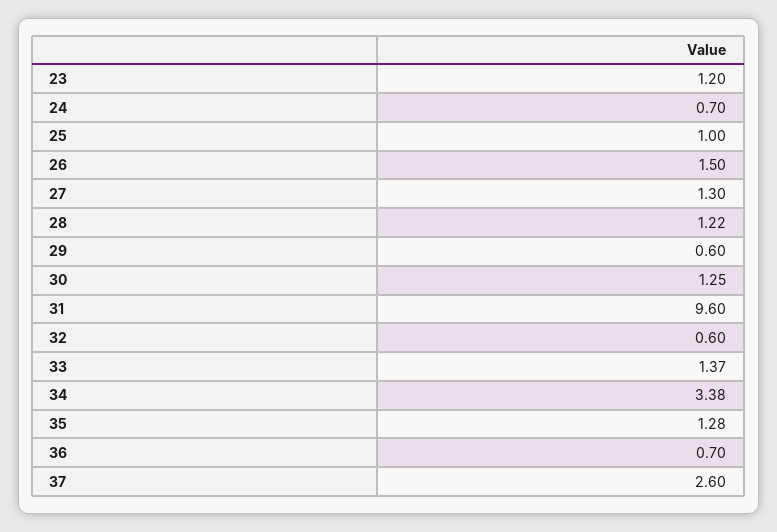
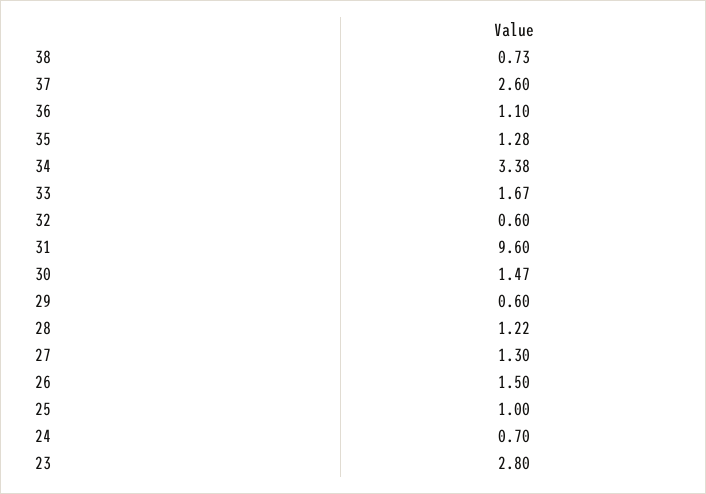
23: 1.2 -> 2.8
30: 1.25 -> 1.47
33: 1.37 -> 1.67
36: 0.7 -> 1.1
38: none -> 0.73

